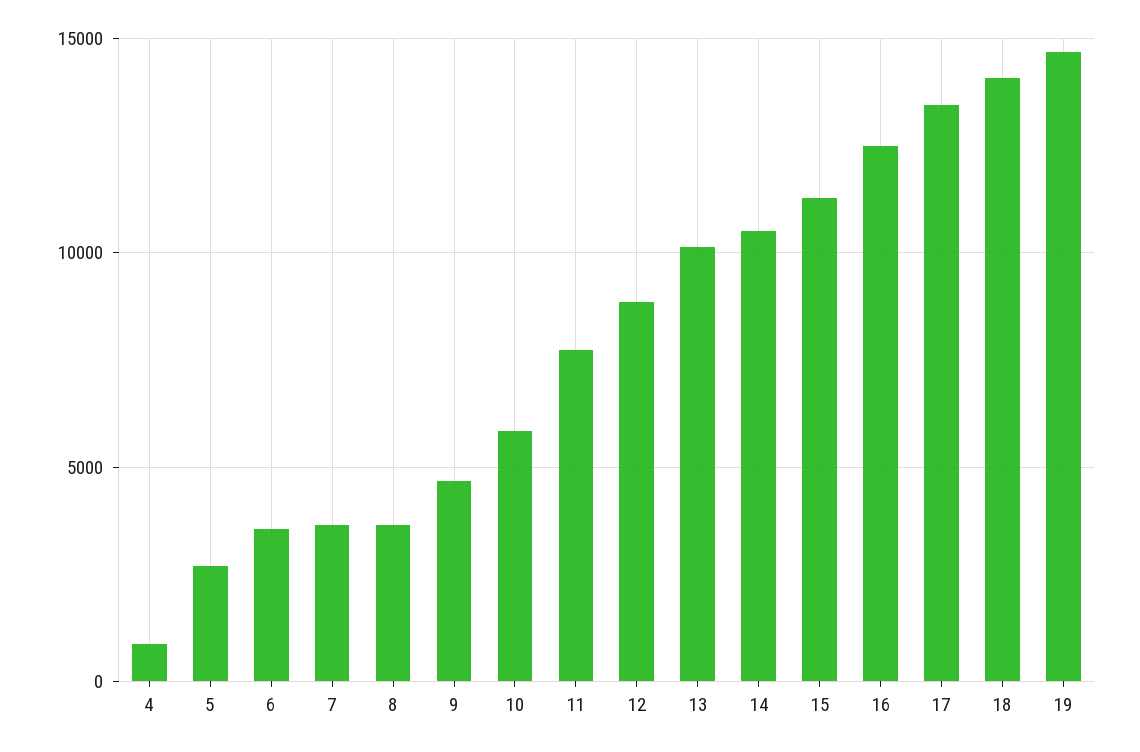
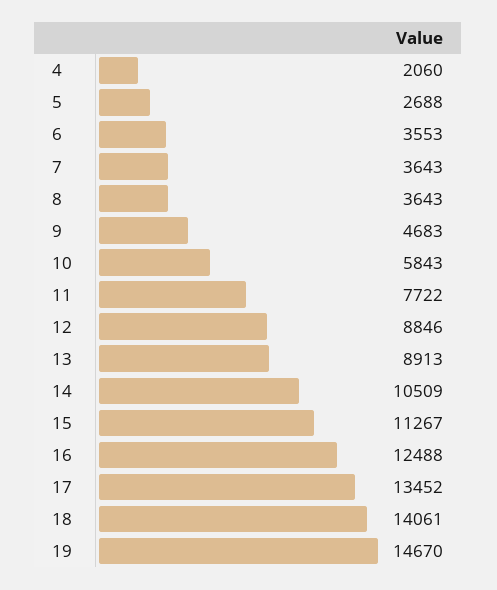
4: 1000 -> 2060
13: 10000 -> 8913

